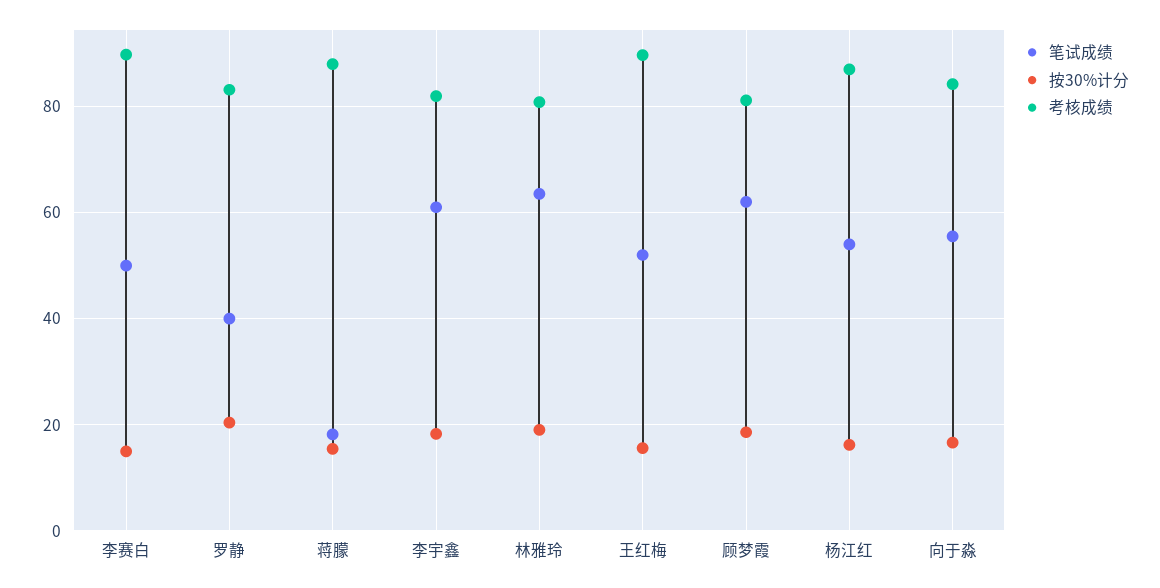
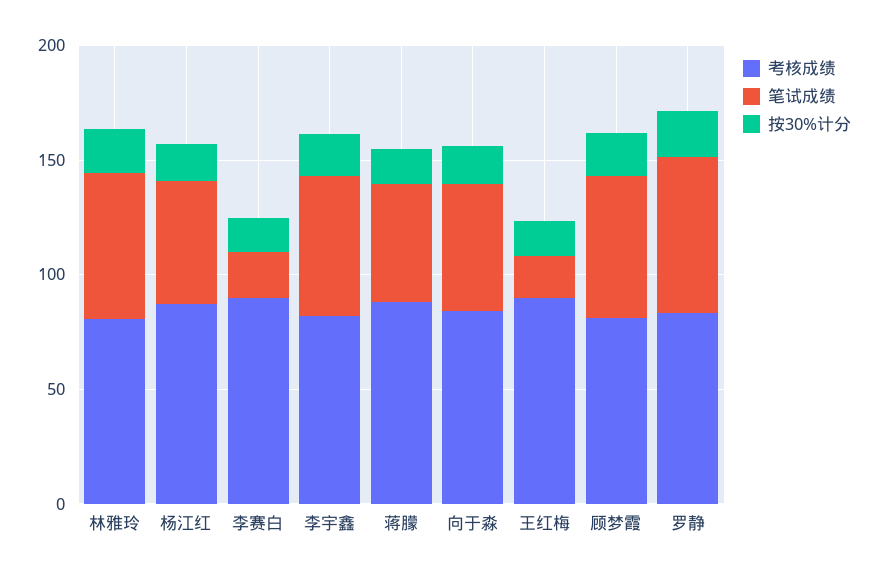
笔试成绩, 李赛白: 50 -> 20
笔试成绩, 罗静: 40 -> 70
笔试成绩, 蒋朦: 18 -> 50
笔试成绩, 王红梅: 52 -> 20

